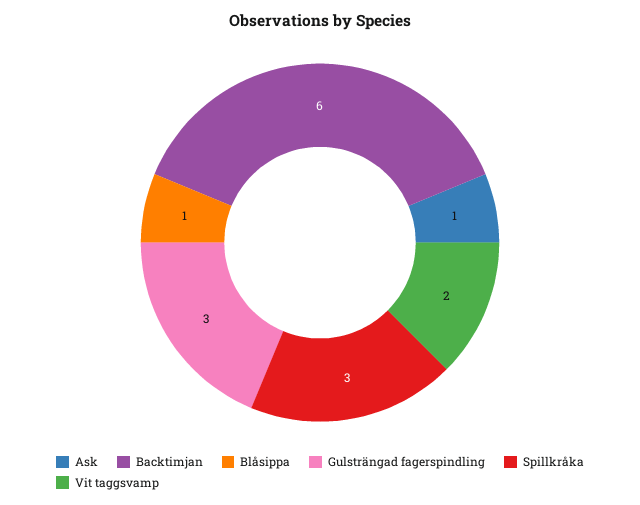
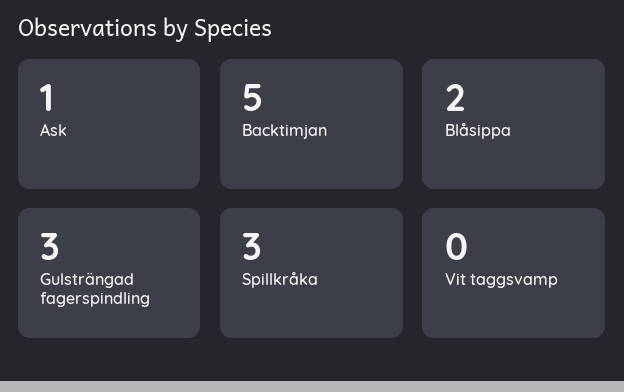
Backtimjan: 6 -> 5
Blåsippa: 1 -> 2
Vit taggsvamp: 2 -> 0

